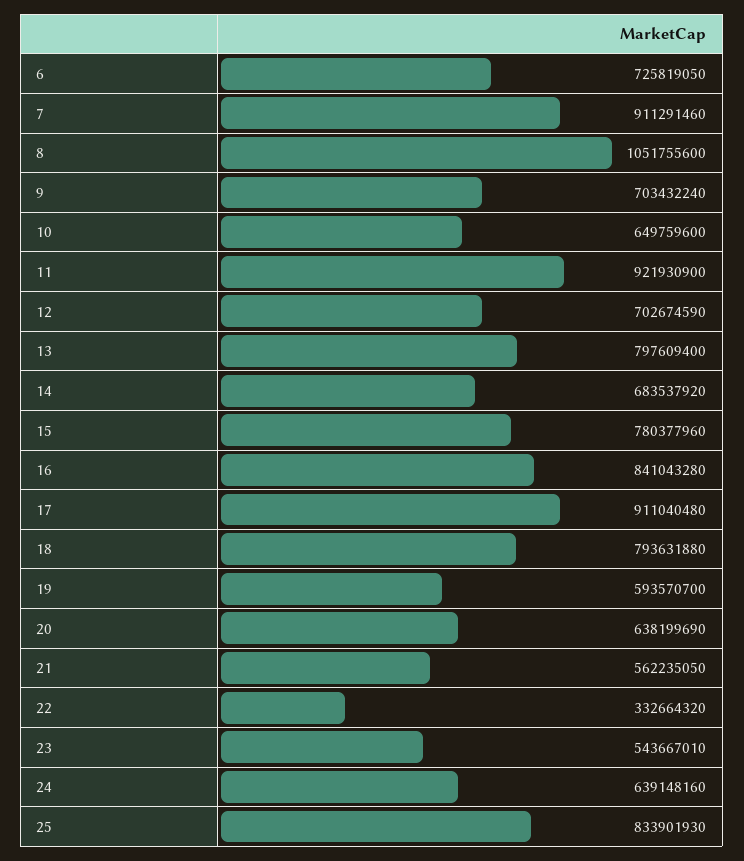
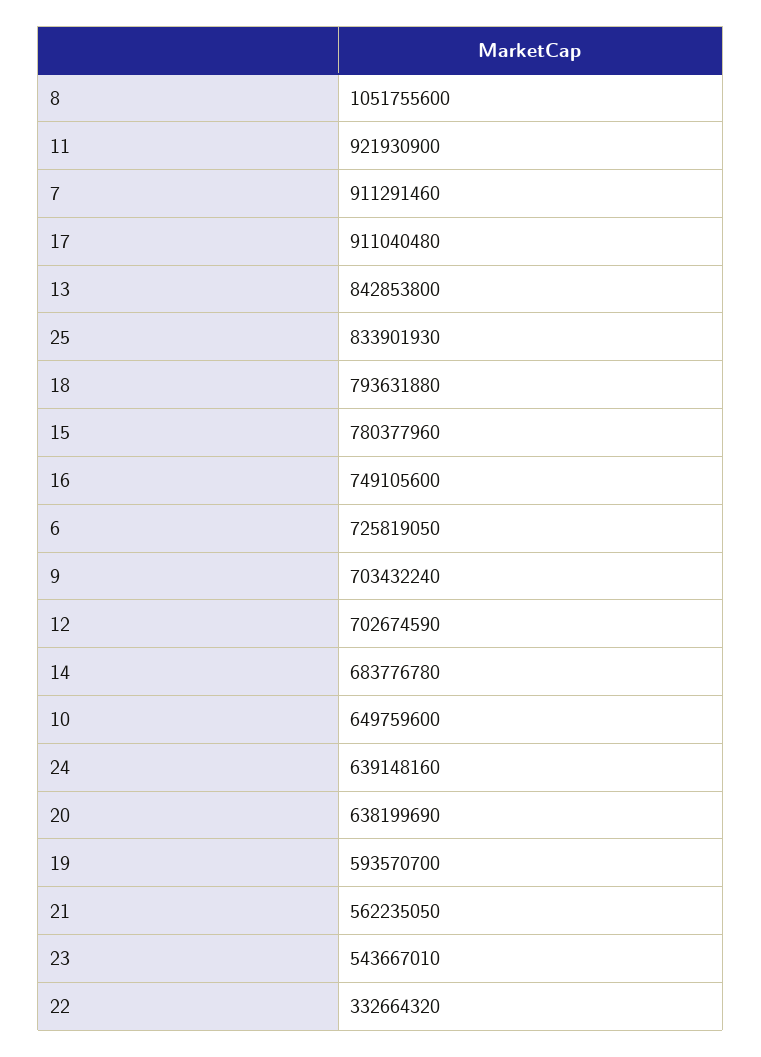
13: 797609400 -> 842853800
14: 683537920 -> 683776780
16: 841043280 -> 749105600

